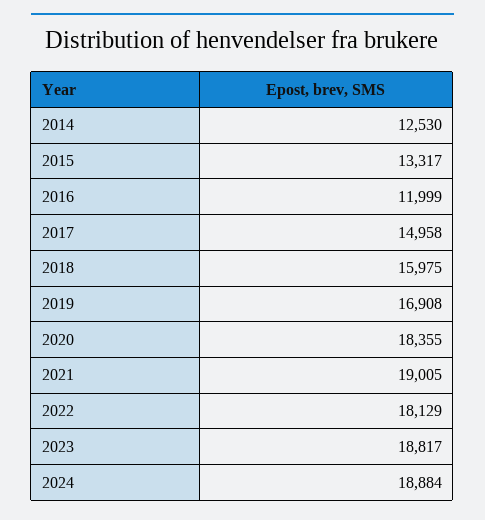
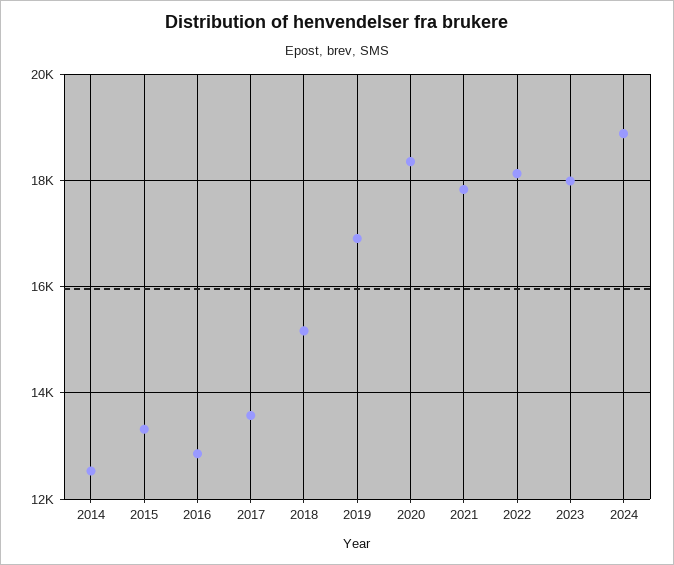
2016: 11999 -> 12800
2017: 14958 -> 13600
2018: 15975 -> 15200
2021: 19005 -> 17800
2023: 18817 -> 18000

